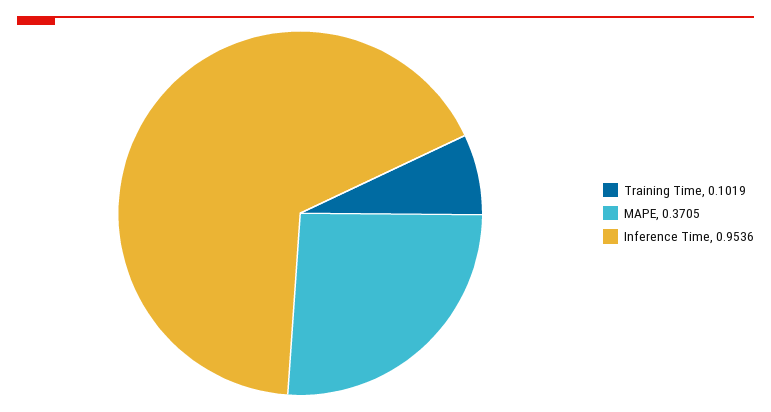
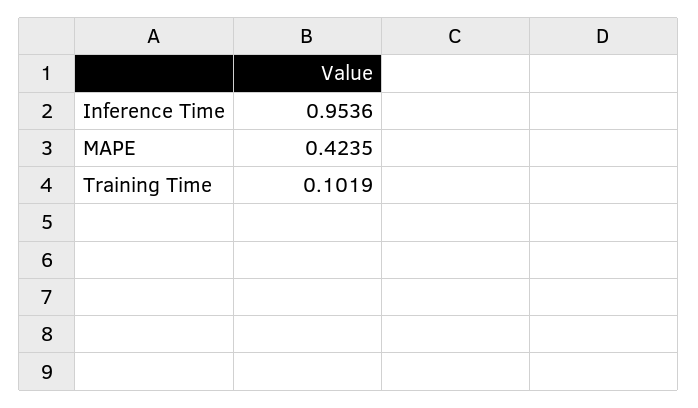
MAPE: 0.3705 -> 0.4235

